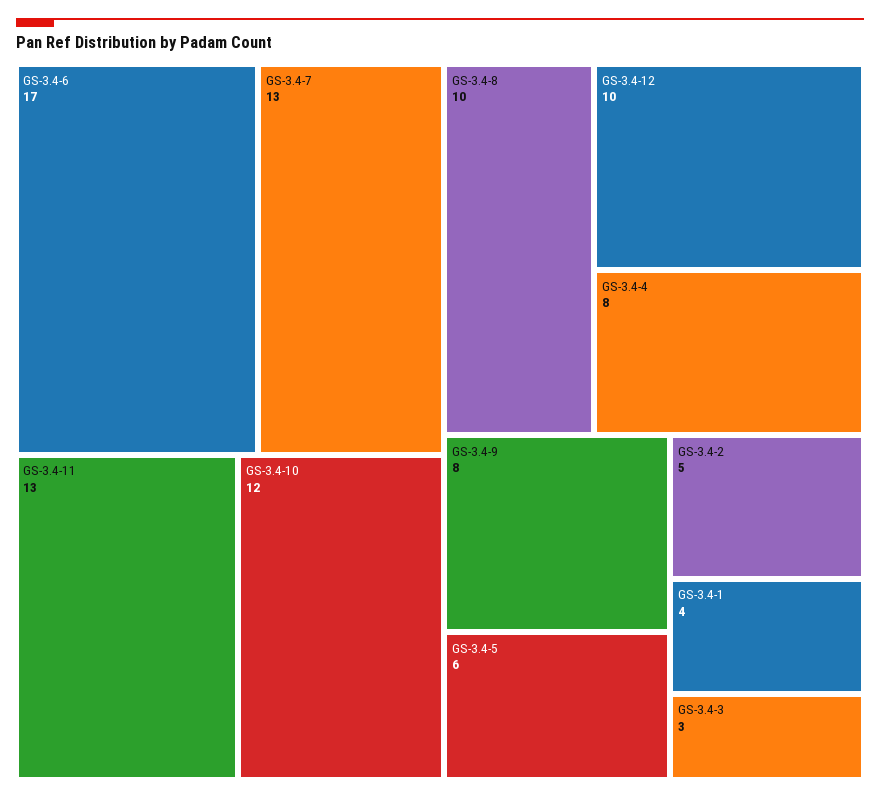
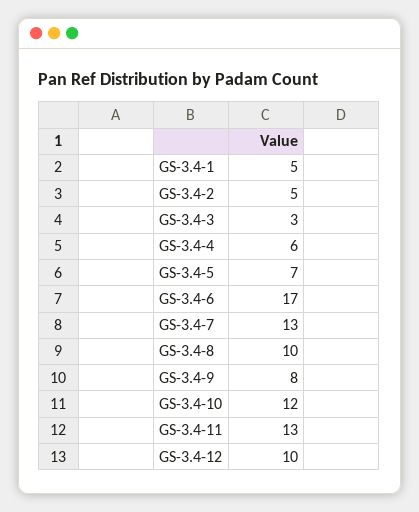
GS-3.4-4: 8 -> 6
GS-3.4-5: 6 -> 7
GS-3.4-1: 4 -> 5

